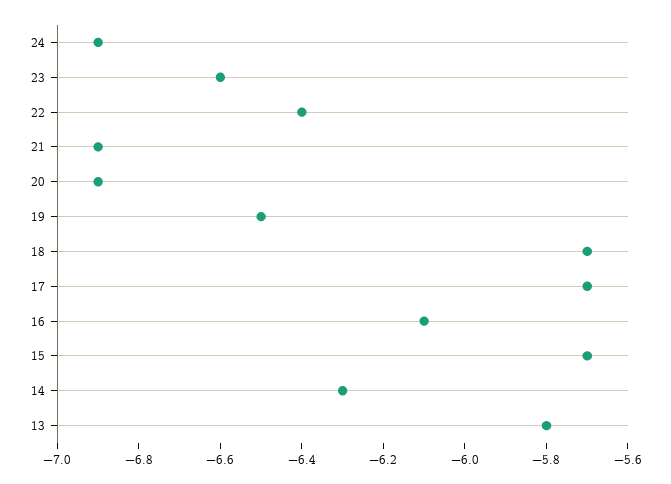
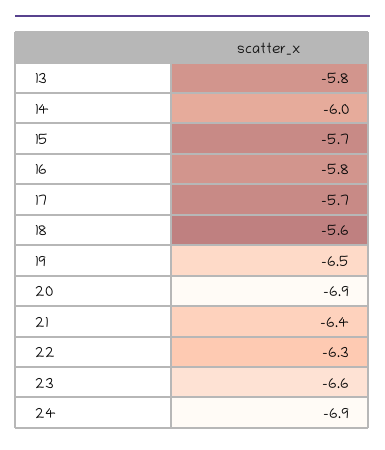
22: -6.4 -> -6.3
21: -6.9 -> -6.4
18: -5.7 -> -5.6
16: -6.1 -> -5.8
14: -6.3 -> -6

